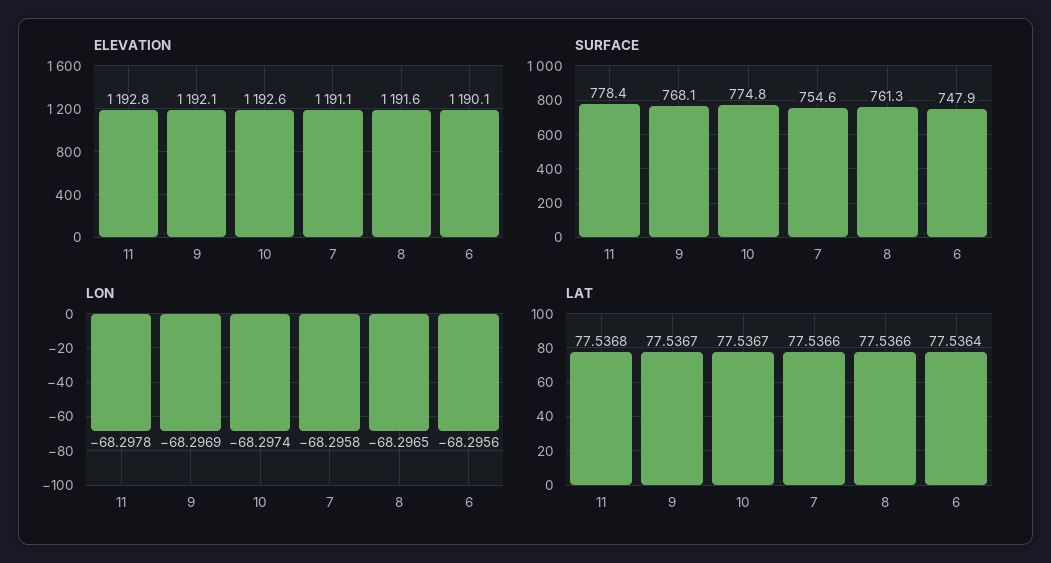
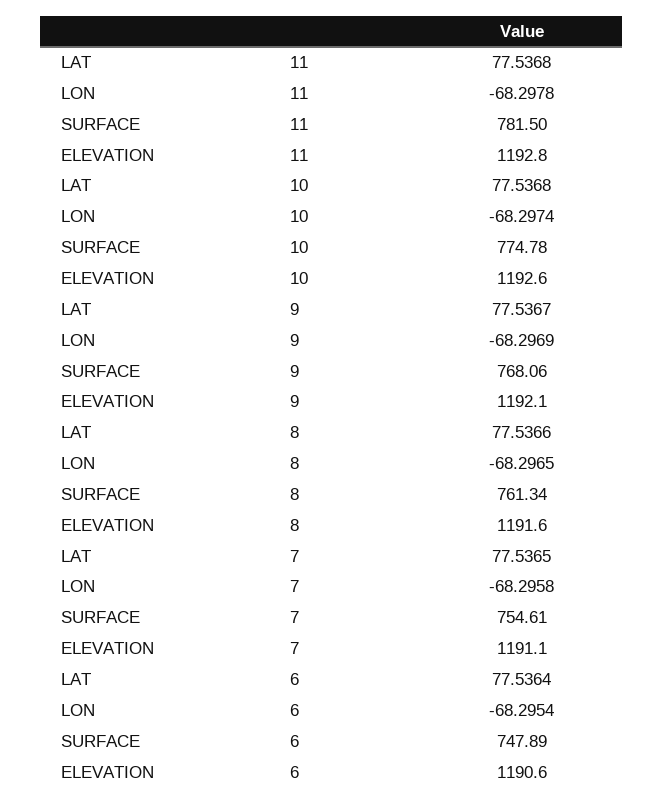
ELEVATION, 6: 1190.1 -> 1190.6
SURFACE, 11: 778.4 -> 781.5
LON, 6: -68.2956 -> -68.2954
LAT, 10: 77.5367 -> 77.5368
LAT, 7: 77.5366 -> 77.5365

